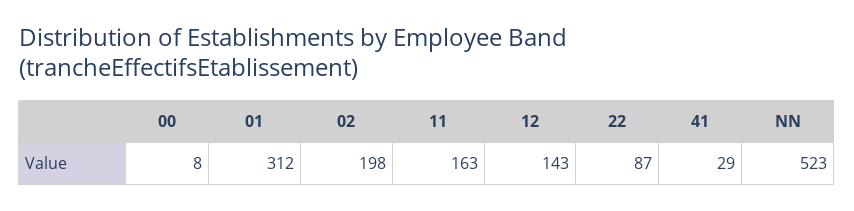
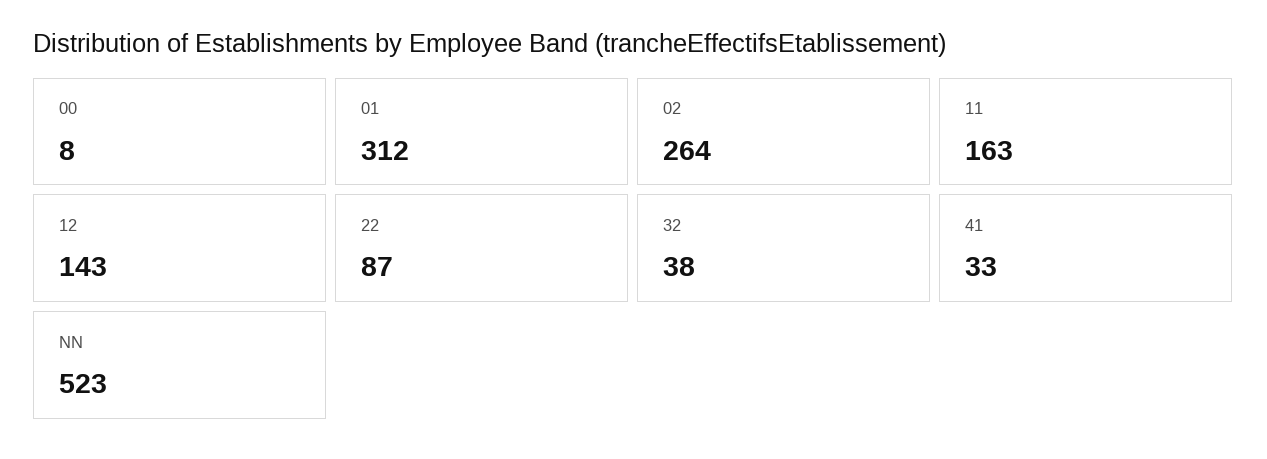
02: 198 -> 264
41: 29 -> 33
32: none -> 38

